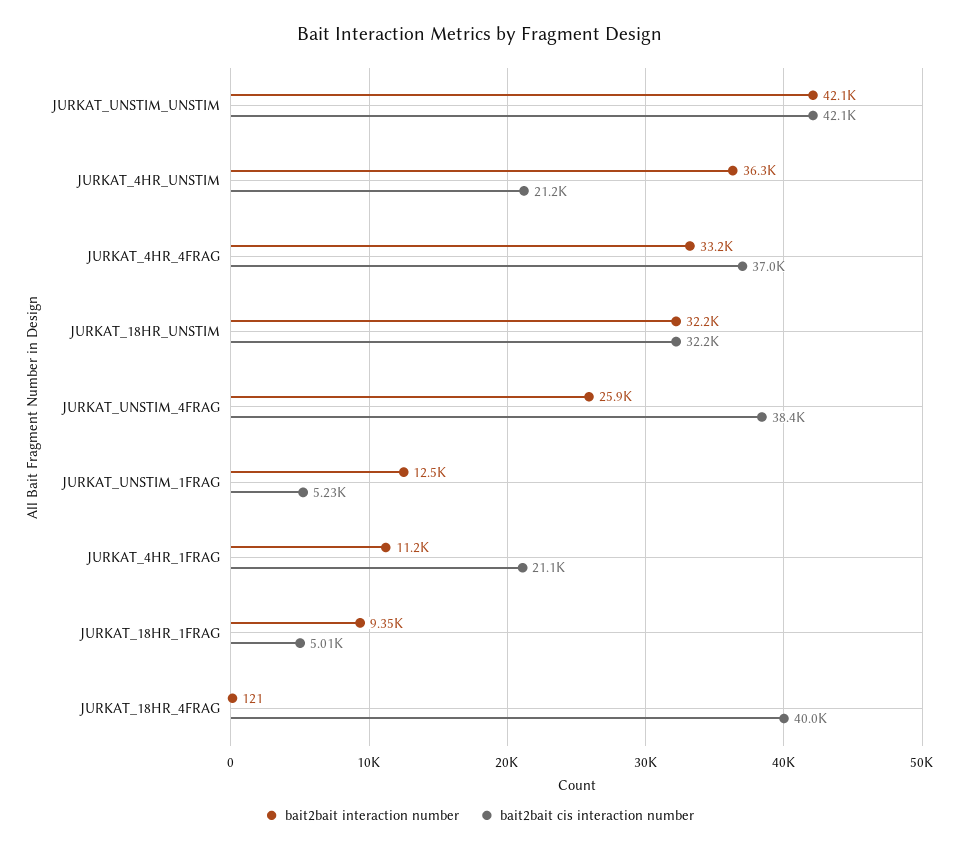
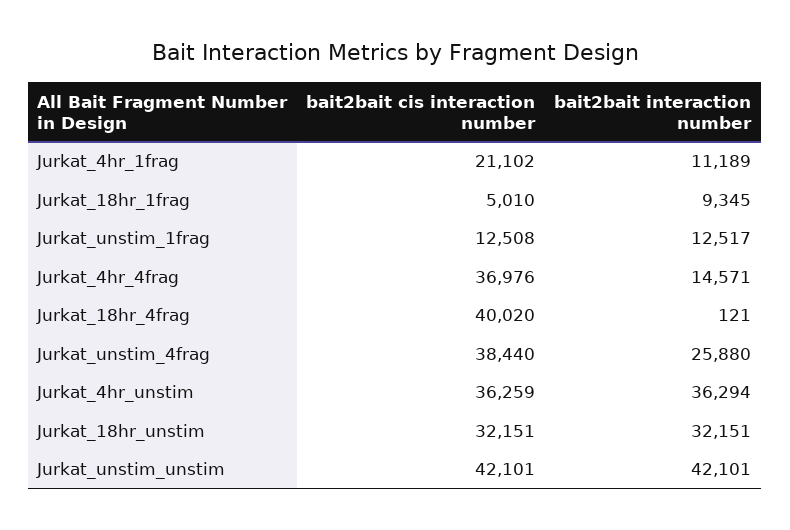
bait2bait cis interaction number, JURKAT_4HR_UNSTIM: 21200 -> 36259
bait2bait interaction number, JURKAT_4HR_4FRAG: 33200 -> 14571
bait2bait cis interaction number, JURKAT_UNSTIM_1FRAG: 5230 -> 12508

